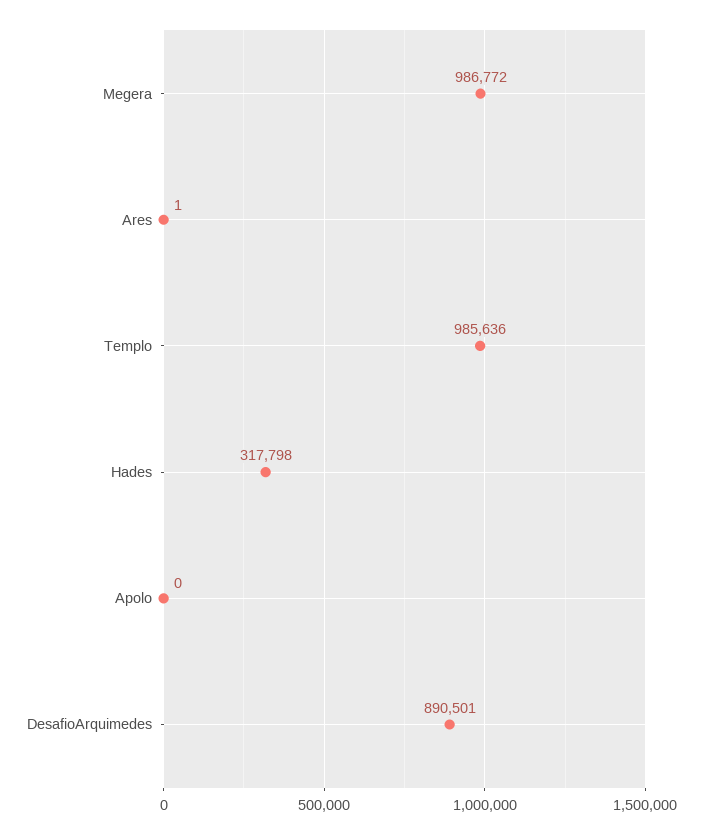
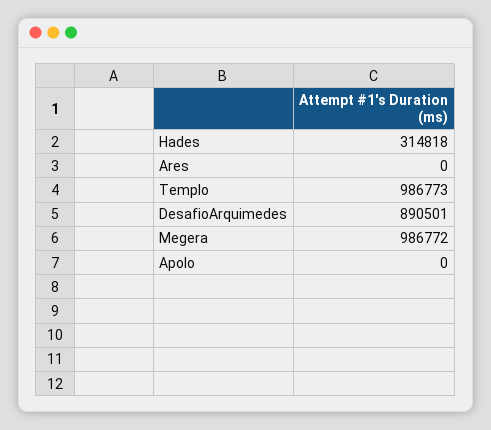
Ares: 1 -> 0
Templo: 985636 -> 986773
Hades: 317798 -> 314818

